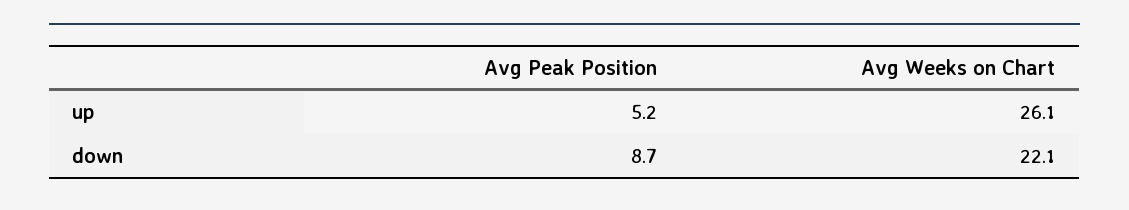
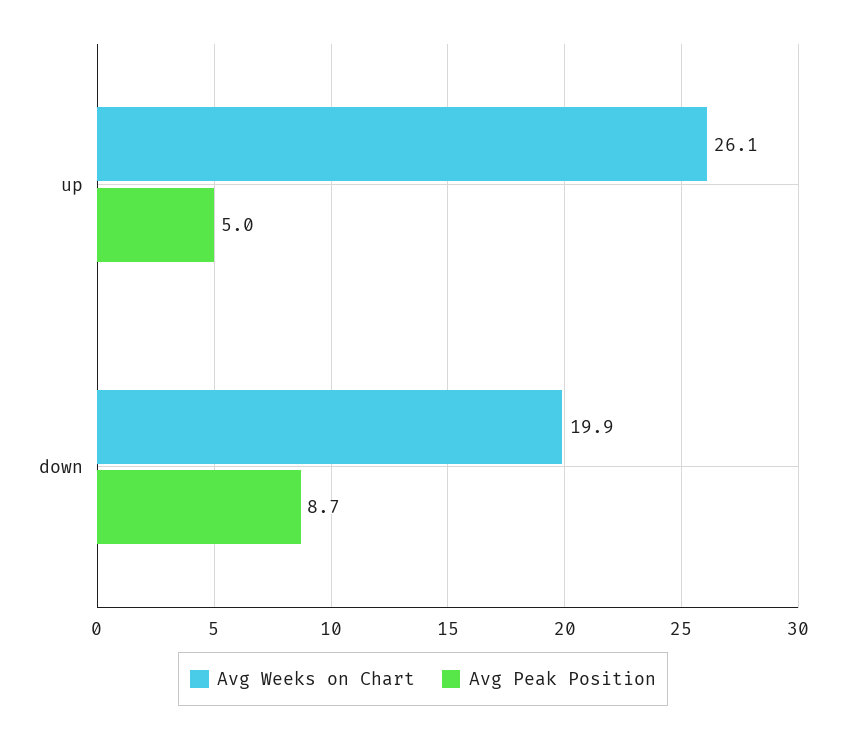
Avg Peak Position, up: 5.2 -> 5
Avg Weeks on Chart, down: 22.1 -> 19.9

